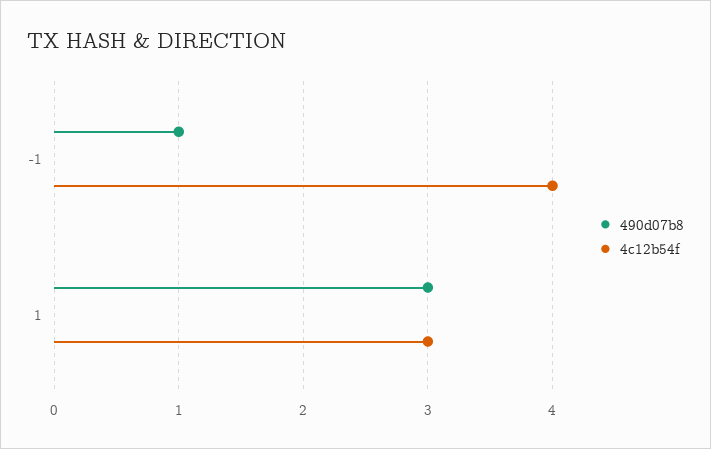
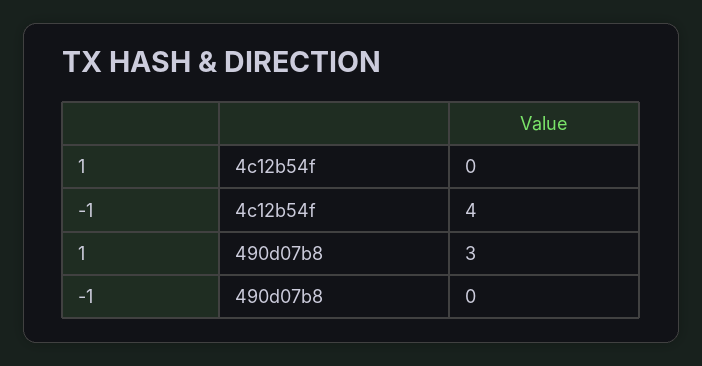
490d07b8, -1: 1 -> 0
4c12b54f, 1: 3 -> 0

